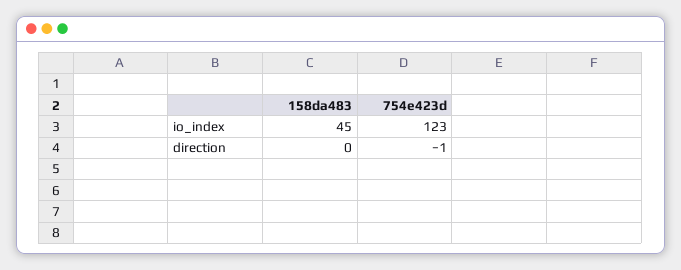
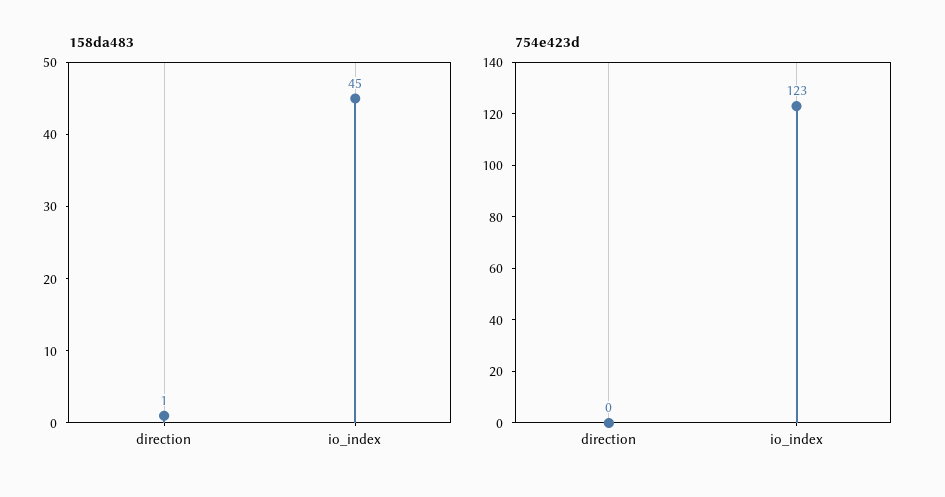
158da483, direction: 0 -> 1
754e423d, direction: -1 -> 0

